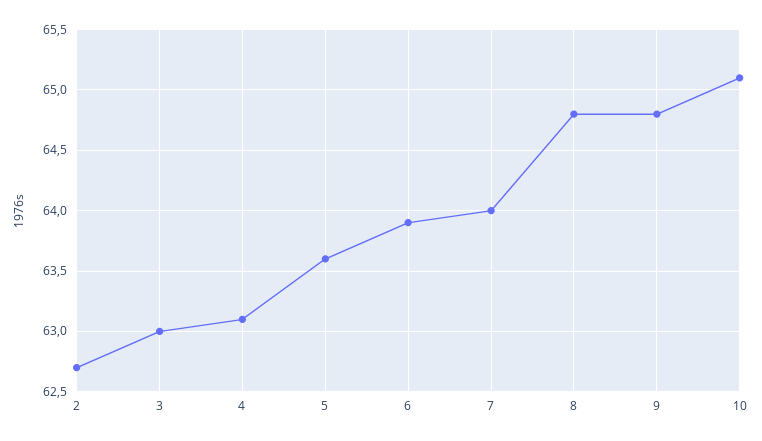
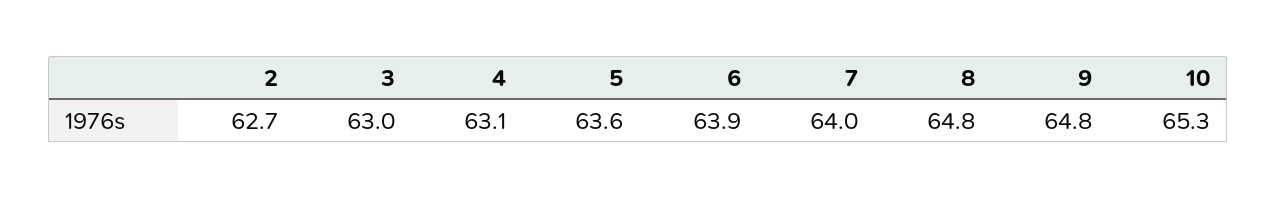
10: 65.1 -> 65.3

